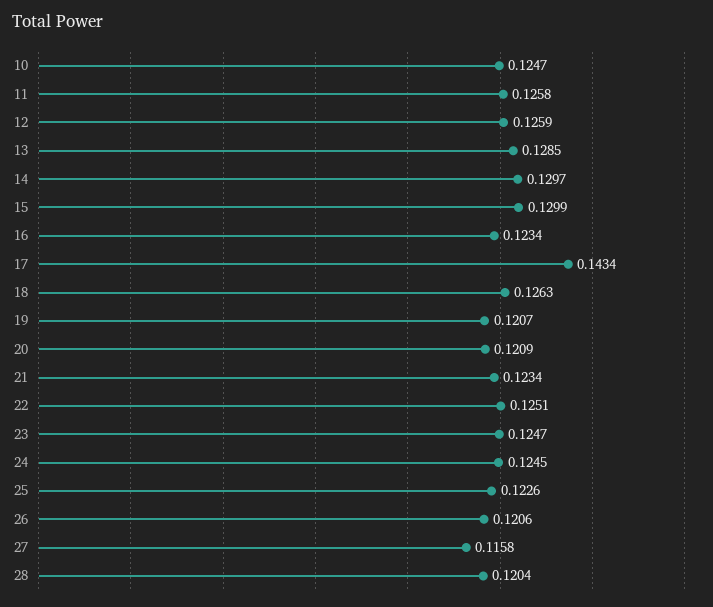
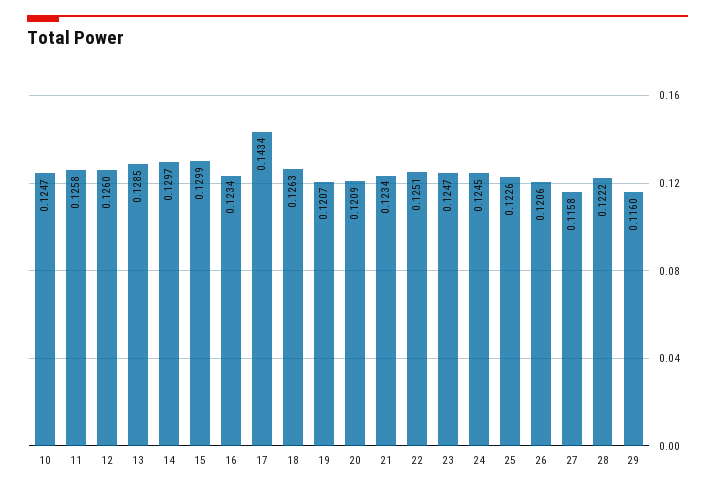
12: 0.1259 -> 0.126
28: 0.1204 -> 0.1222
29: none -> 0.116

